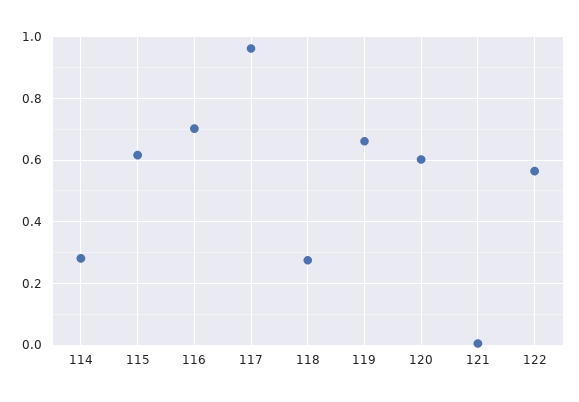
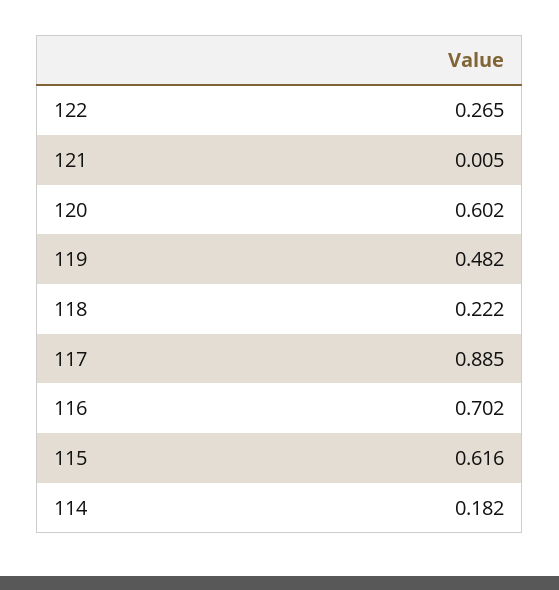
114: 0.28 -> 0.182
117: 0.96 -> 0.885
118: 0.28 -> 0.222
119: 0.66 -> 0.482
122: 0.56 -> 0.265

